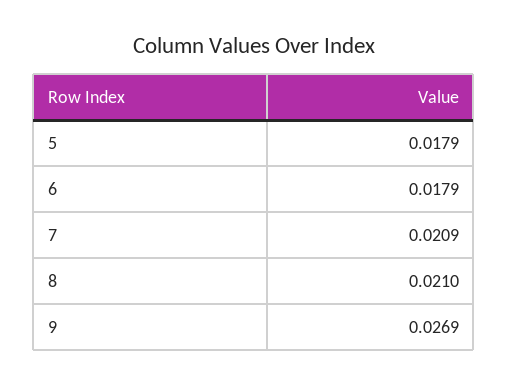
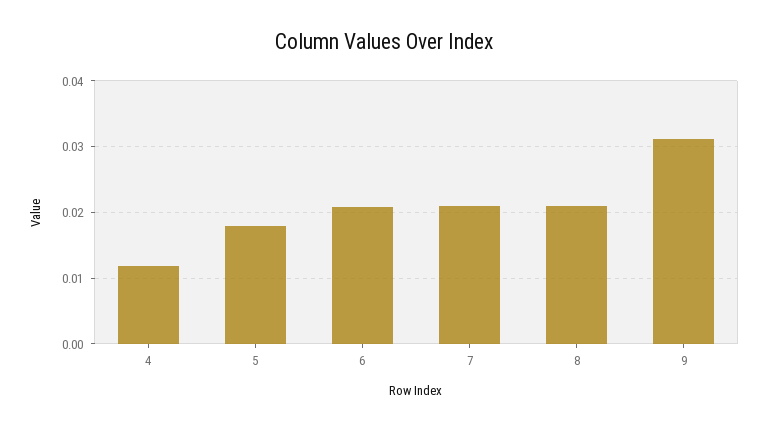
6: 0.0179 -> 0.021
9: 0.0269 -> 0.031
4: none -> 0.012

